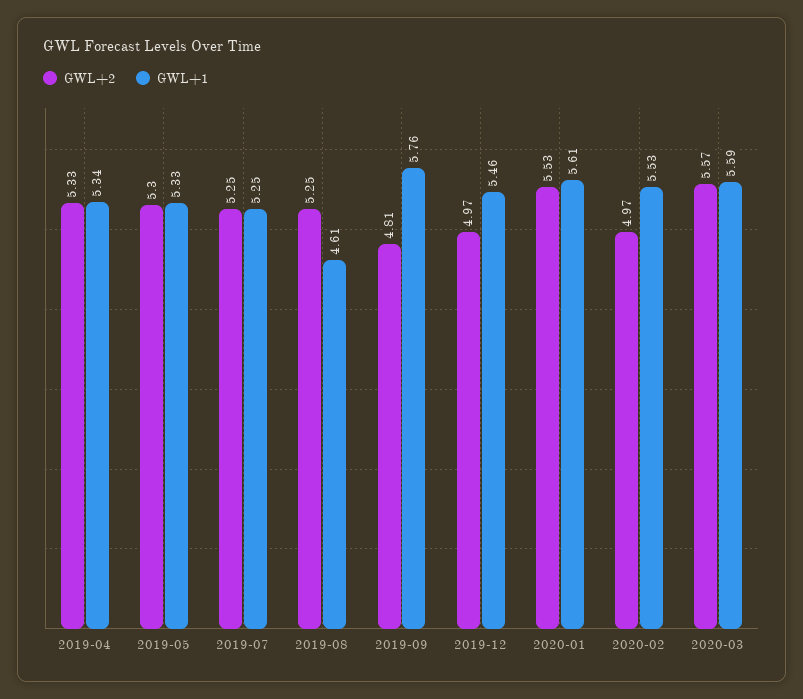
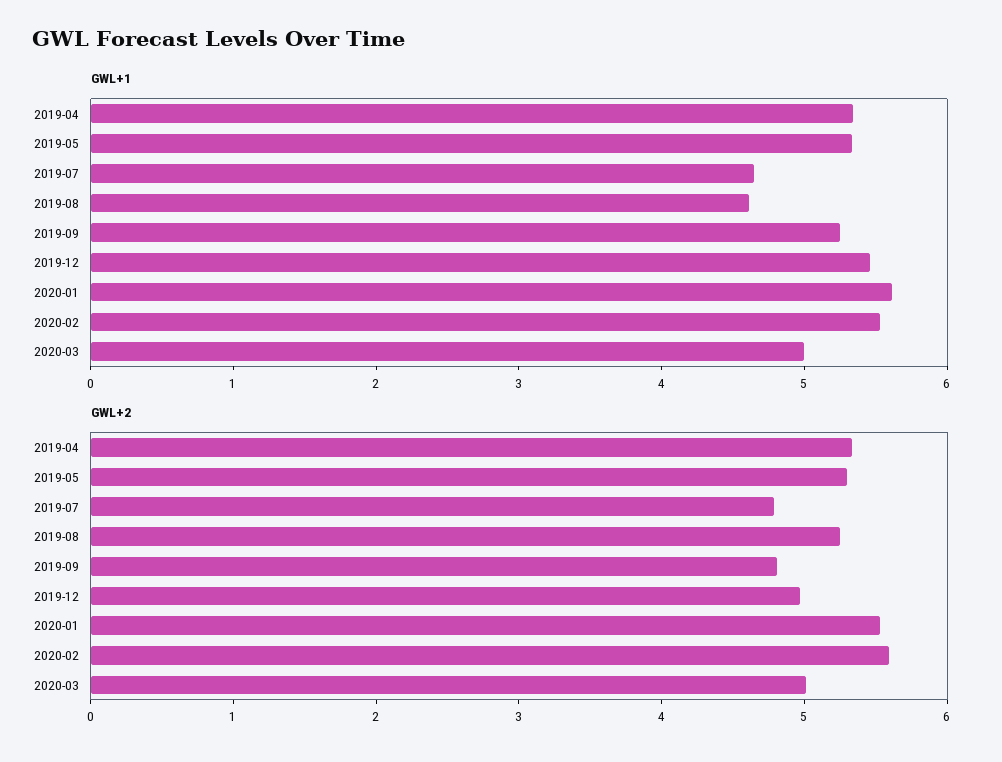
GWL+2, 2019-07: 5.25 -> 4.8
GWL+1, 2019-07: 5.25 -> 4.6
GWL+1, 2019-09: 5.76 -> 5.2
GWL+2, 2020-02: 4.97 -> 5.6
GWL+2, 2020-03: 5.57 -> 5
GWL+1, 2020-03: 5.59 -> 5

